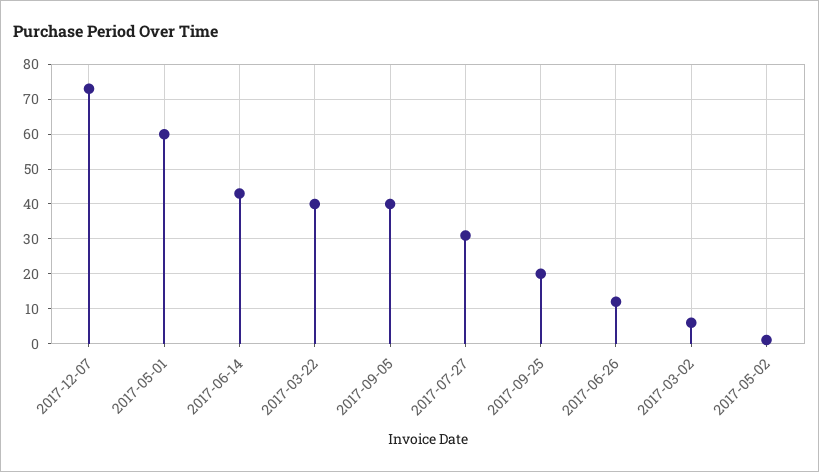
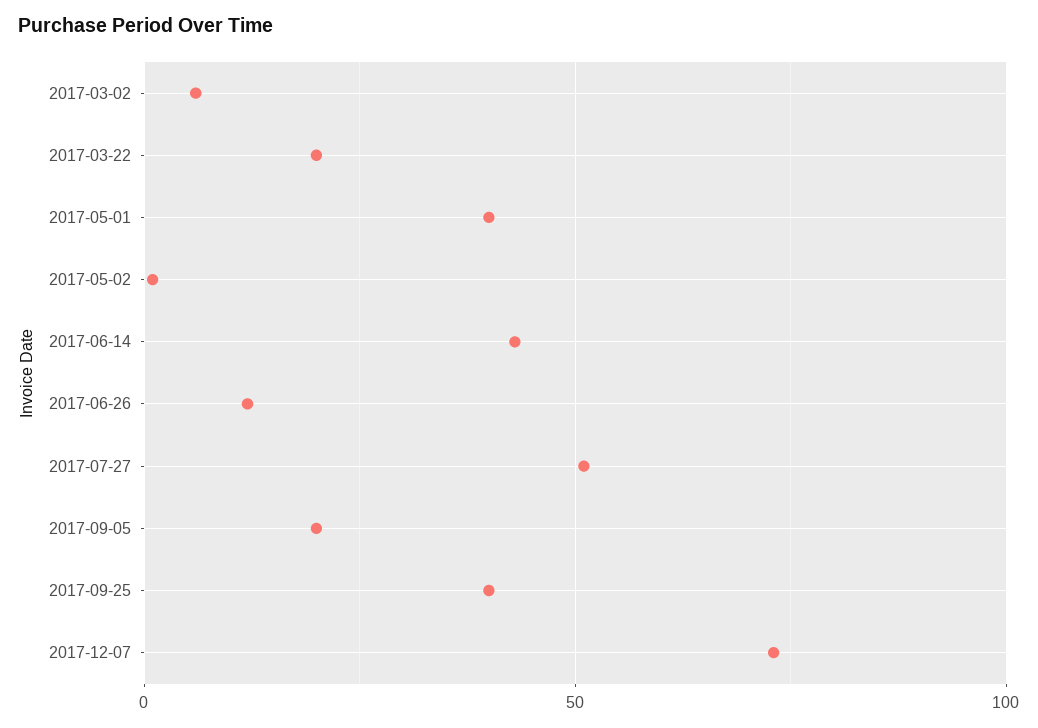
2017-05-01: 60 -> 40
2017-03-22: 40 -> 20
2017-09-05: 40 -> 20
2017-07-27: 30 -> 50
2017-09-25: 20 -> 40

